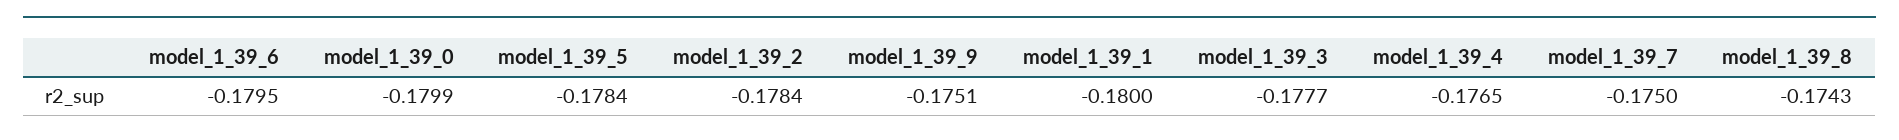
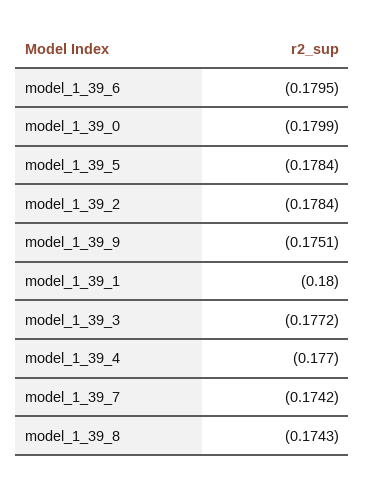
model_1_39_3: -0.1777 -> -0.1772
model_1_39_4: -0.1765 -> -0.177
model_1_39_7: -0.175 -> -0.1742

